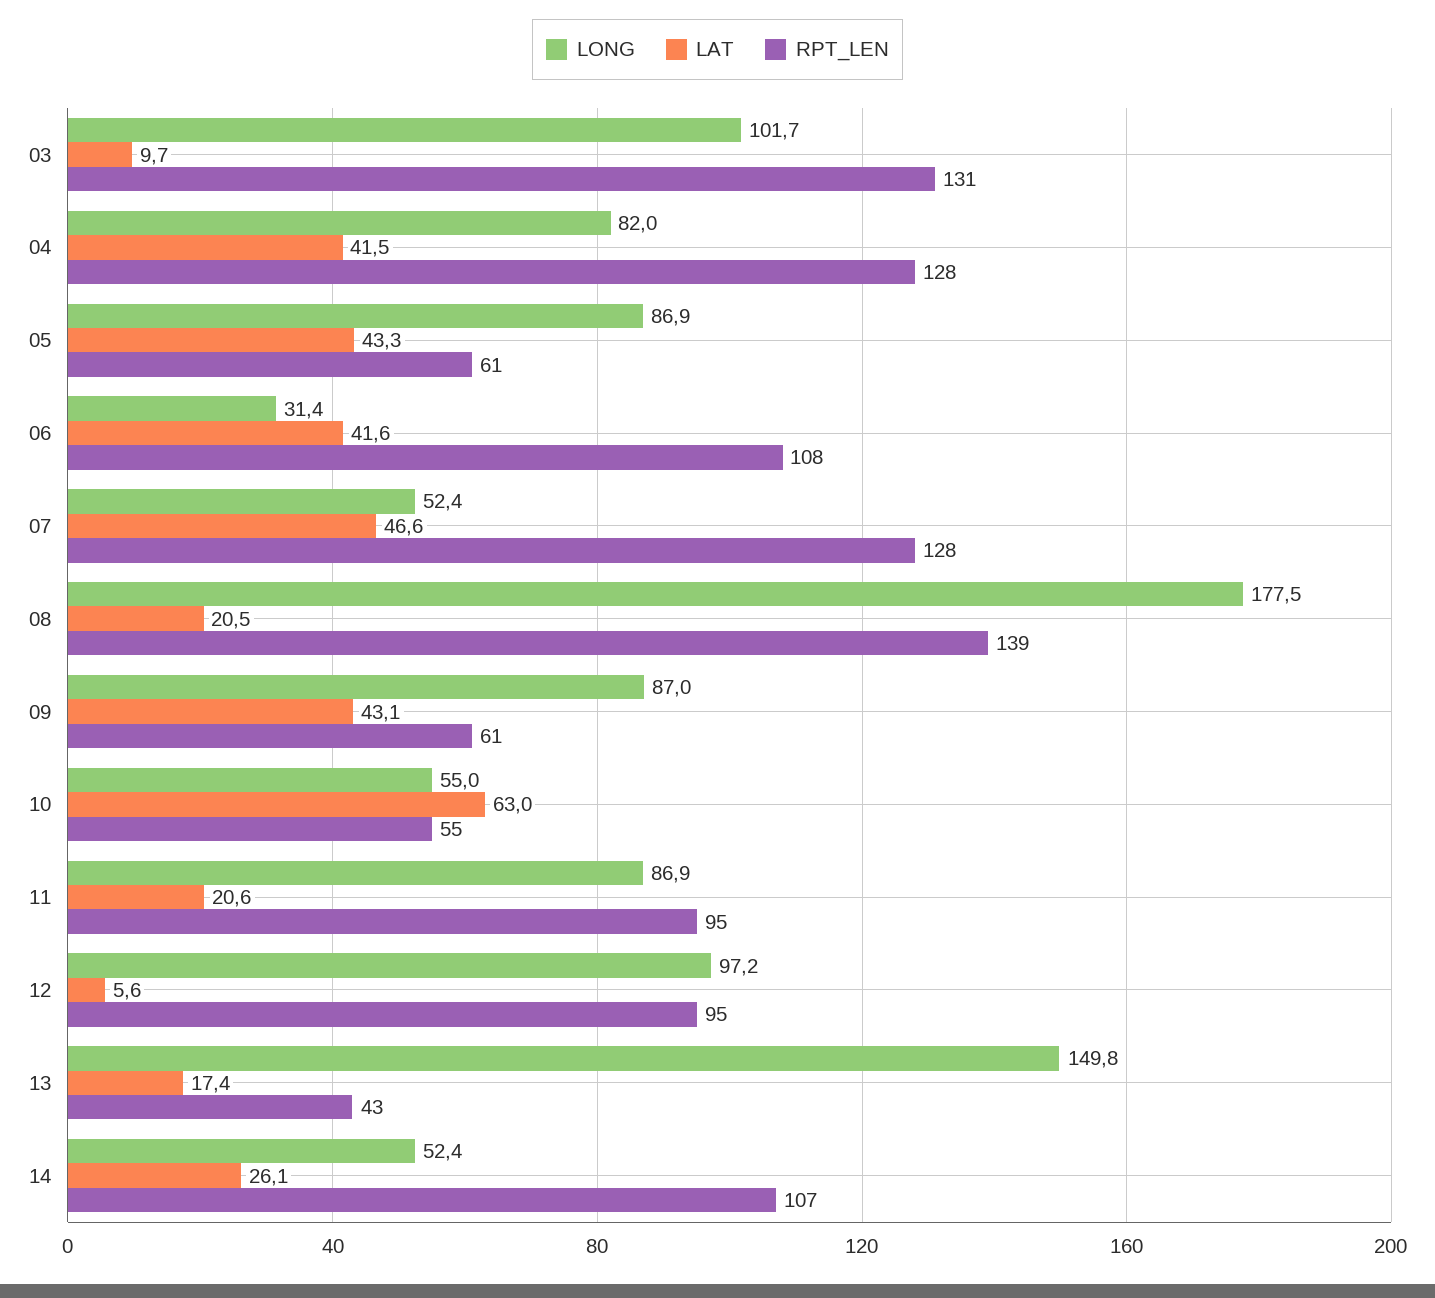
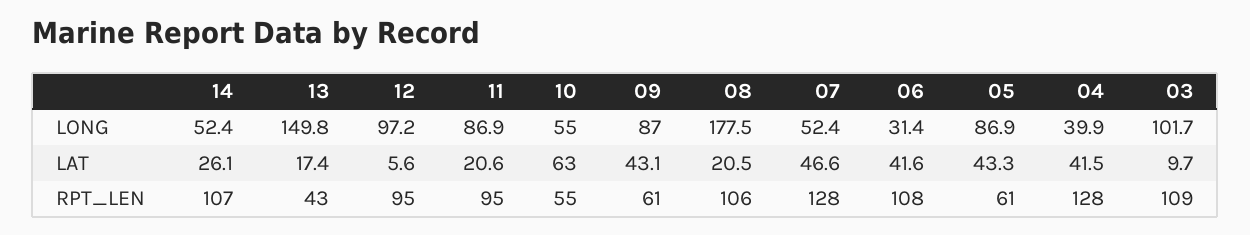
RPT_LEN, 03: 131 -> 109
LONG, 04: 82 -> 39.9
RPT_LEN, 08: 139 -> 106

